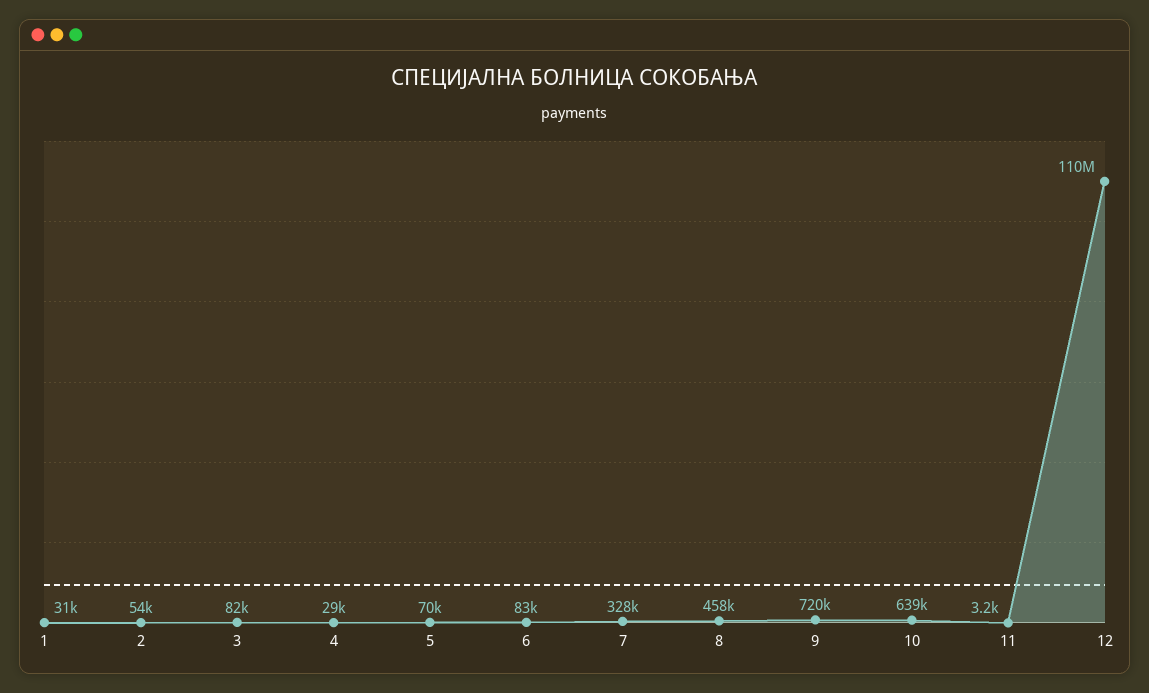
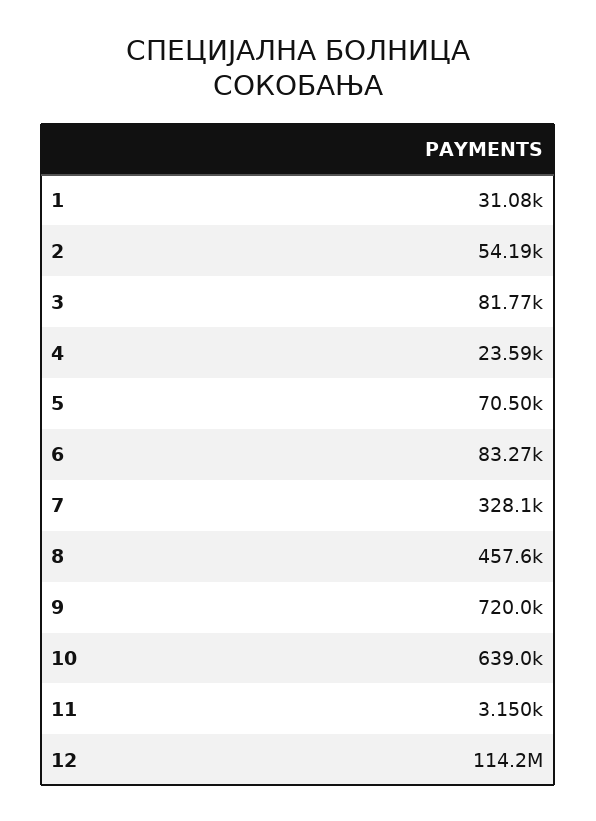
4: 29000 -> 23590
12: 110000000 -> 114200000

